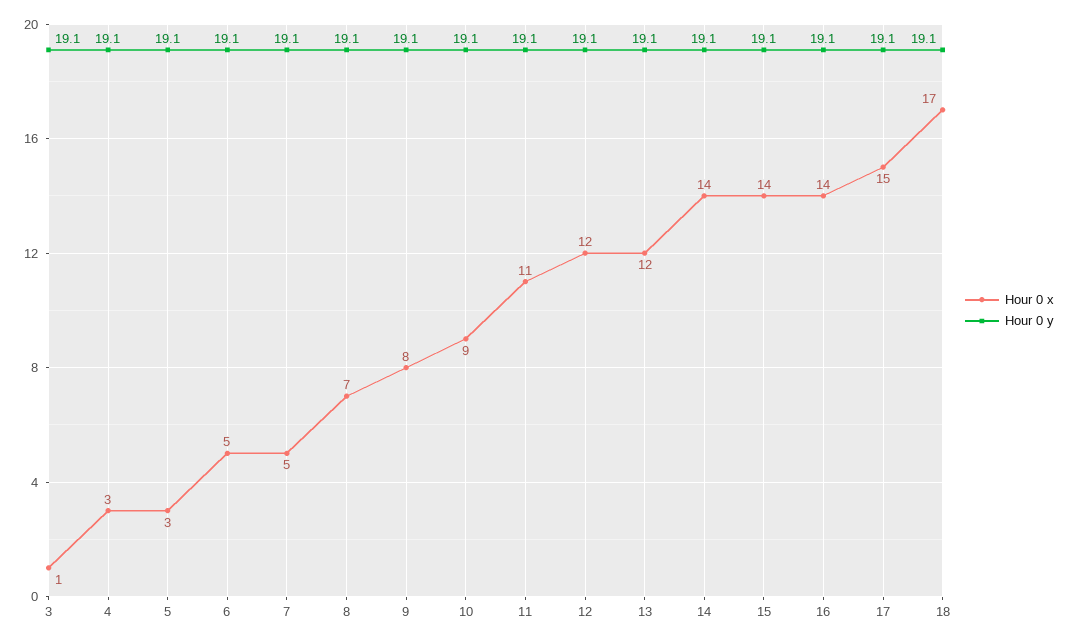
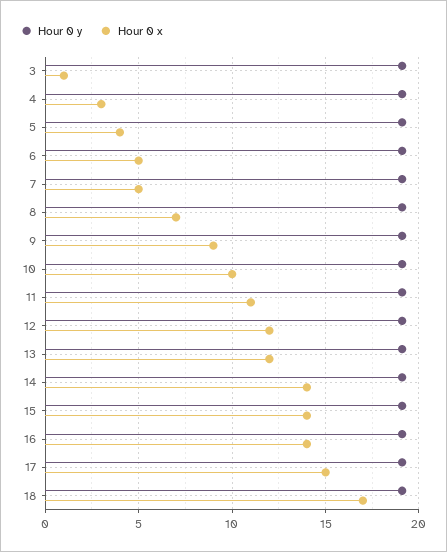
Hour 0 x, 5: 3 -> 4
Hour 0 x, 9: 8 -> 9
Hour 0 x, 10: 9 -> 10

